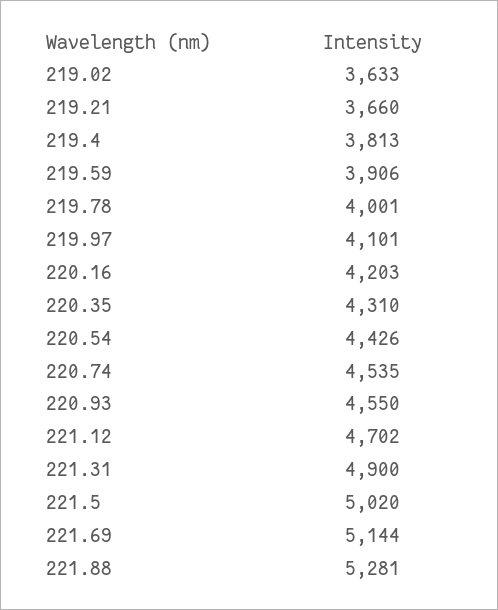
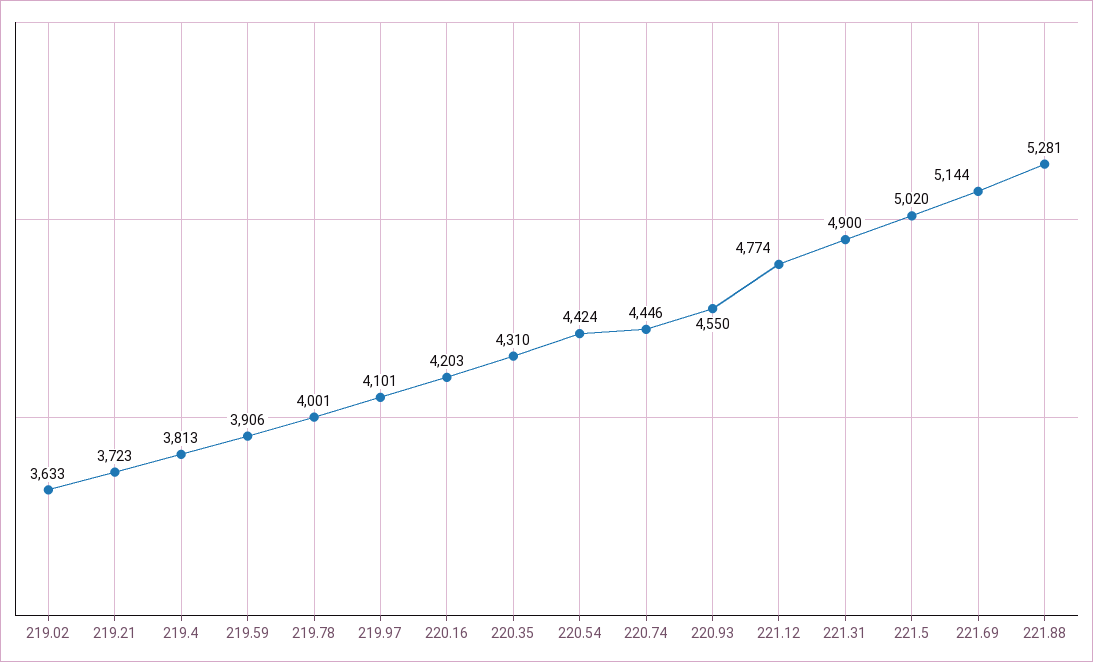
219.21: 3660 -> 3723
220.54: 4426 -> 4424
220.74: 4535 -> 4446
221.12: 4702 -> 4774

